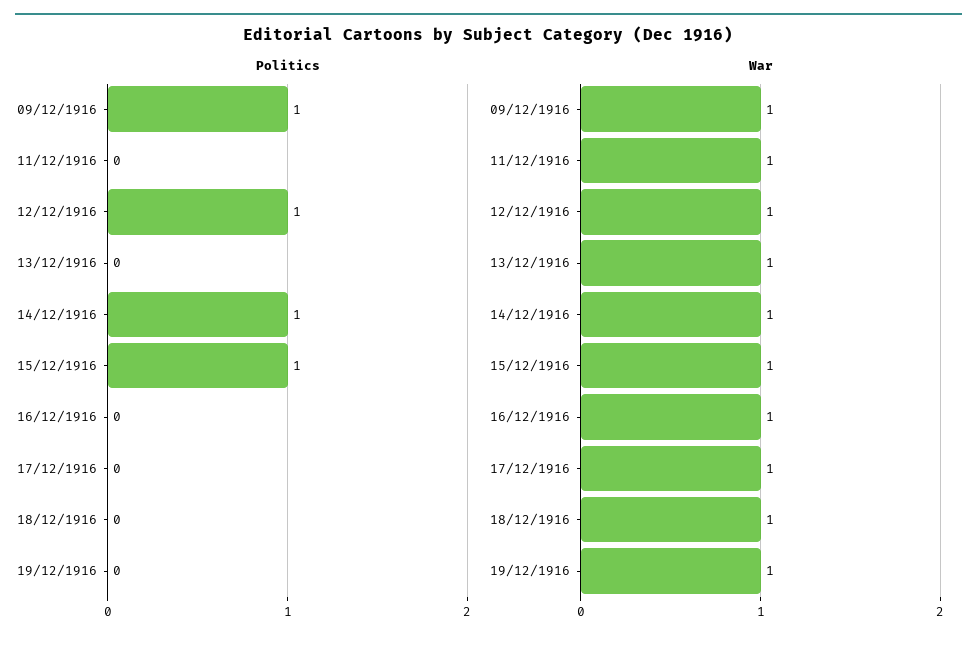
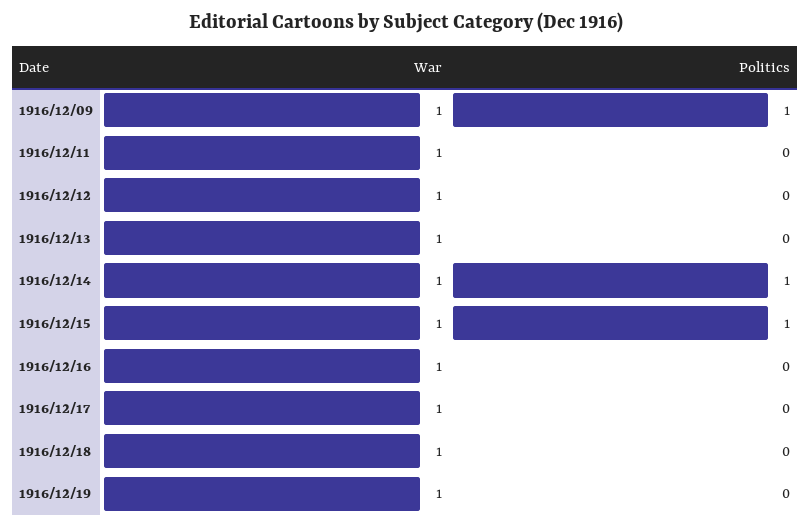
Politics, 12/12/1916: 1 -> 0

